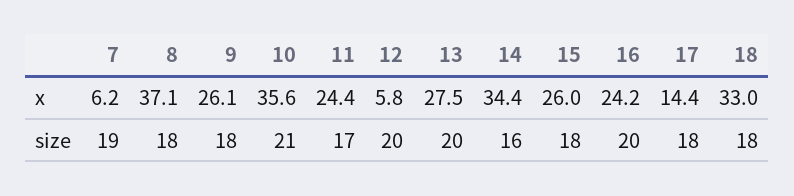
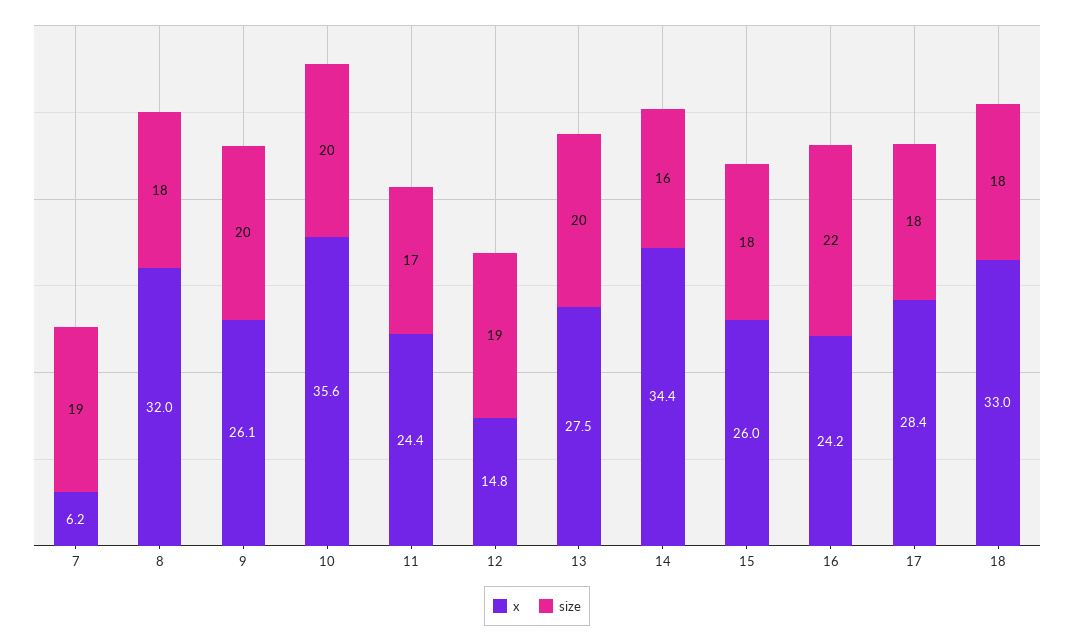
x, 8: 37.1 -> 32
x, 12: 5.8 -> 14.8
x, 17: 14.4 -> 28.4
size, 9: 18 -> 20
size, 10: 21 -> 20
size, 12: 20 -> 19
size, 16: 20 -> 22

